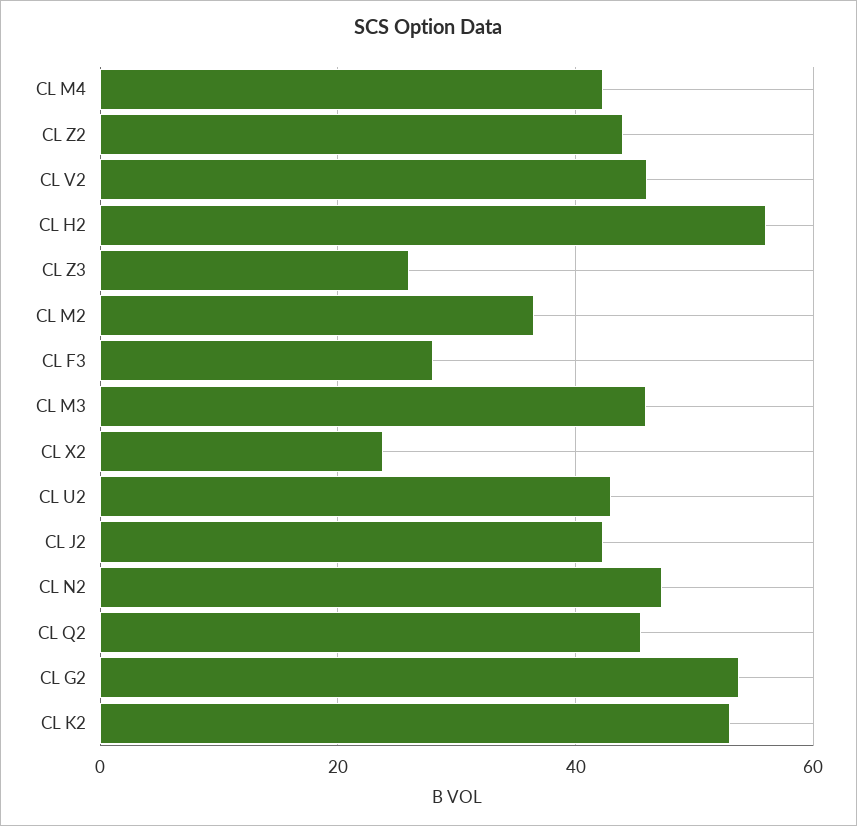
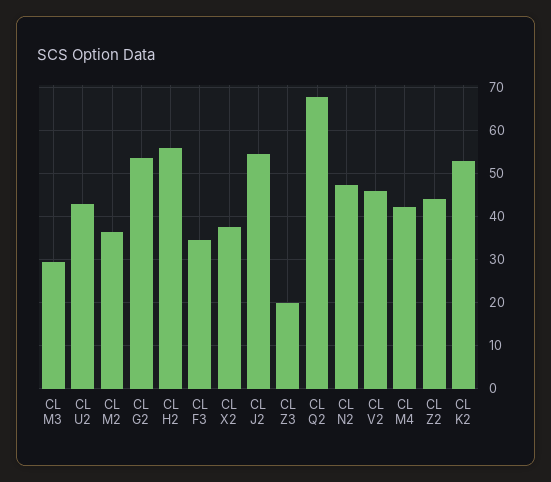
CL Z3: 26 -> 20
CL F3: 28 -> 34
CL M3: 46 -> 30
CL X2: 24 -> 38
CL J2: 42 -> 54
CL Q2: 46 -> 68

